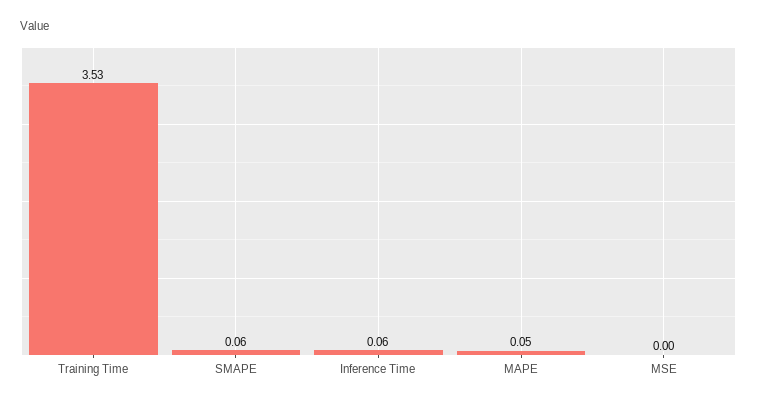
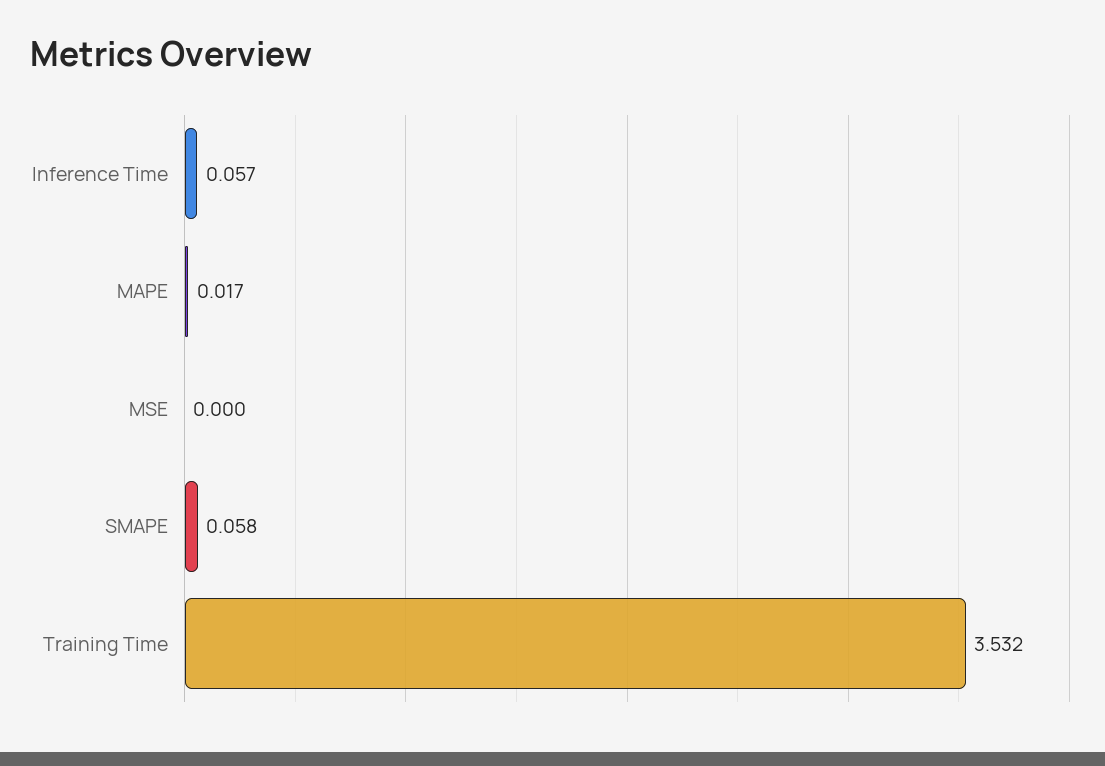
MAPE: 0.05 -> 0.017

